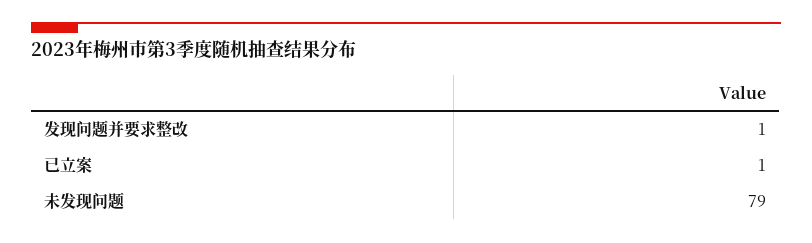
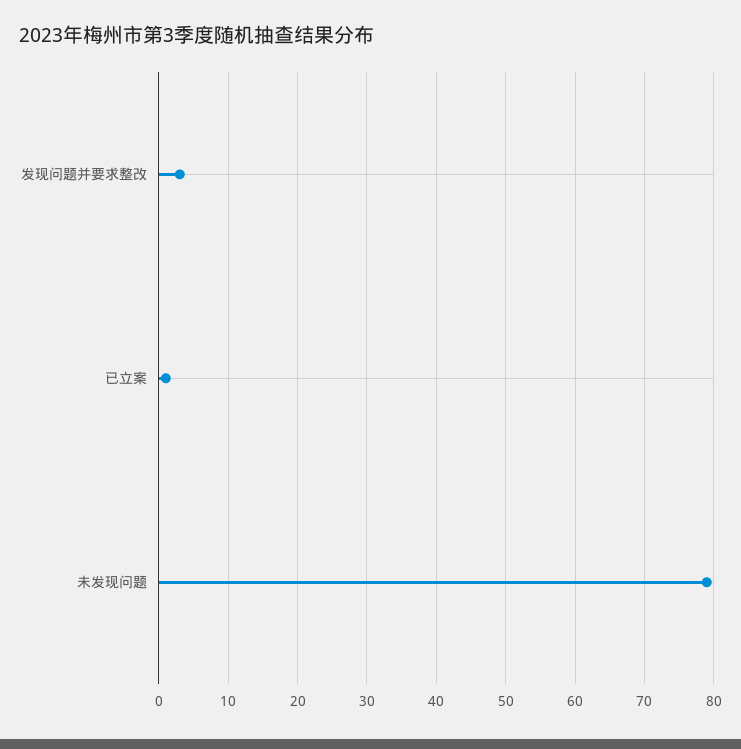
发现问题并要求整改: 1 -> 3

